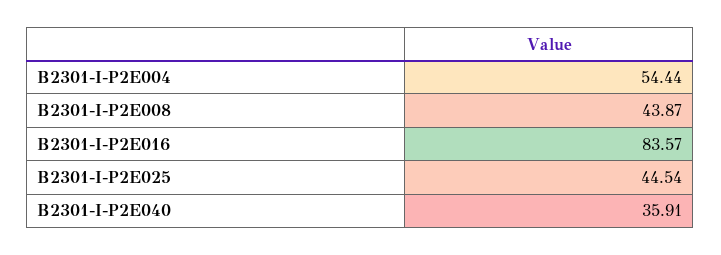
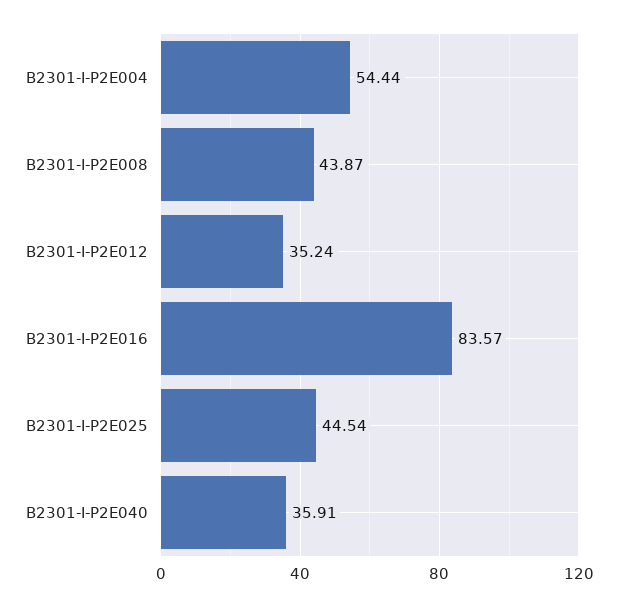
B2301-I-P2E012: none -> 35.24

